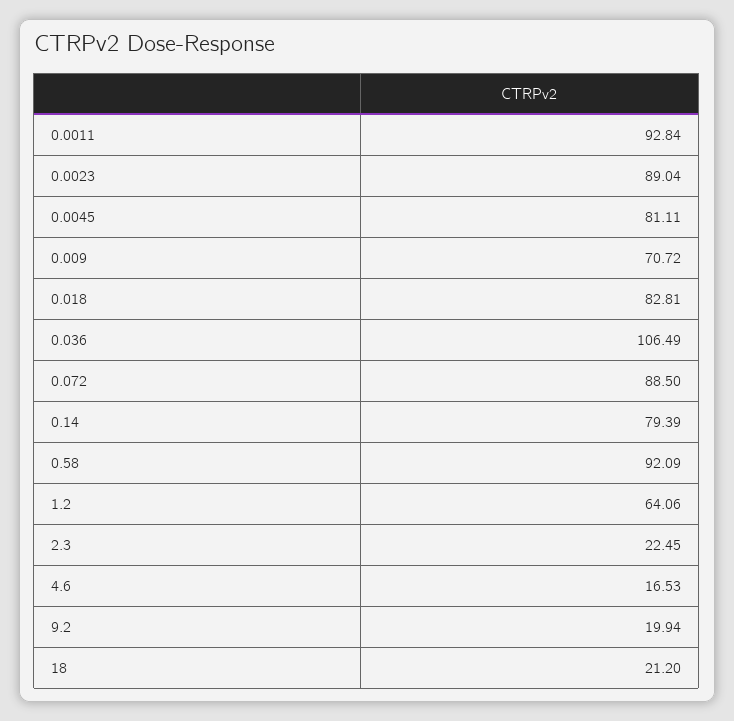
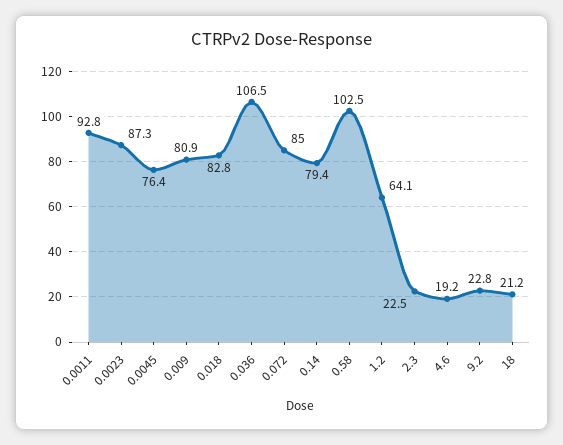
0.0023: 89.04 -> 87.3
0.0045: 81.11 -> 76.4
0.009: 70.72 -> 80.9
0.072: 88.5 -> 85
0.58: 92.09 -> 102.5
4.6: 16.53 -> 19.2
9.2: 19.94 -> 22.8

